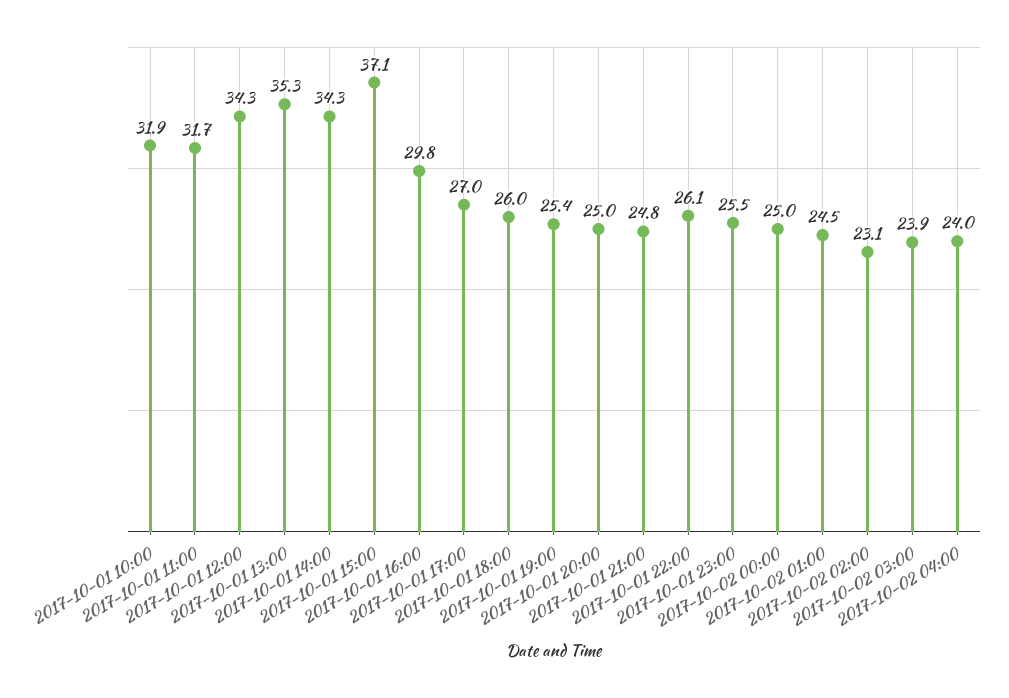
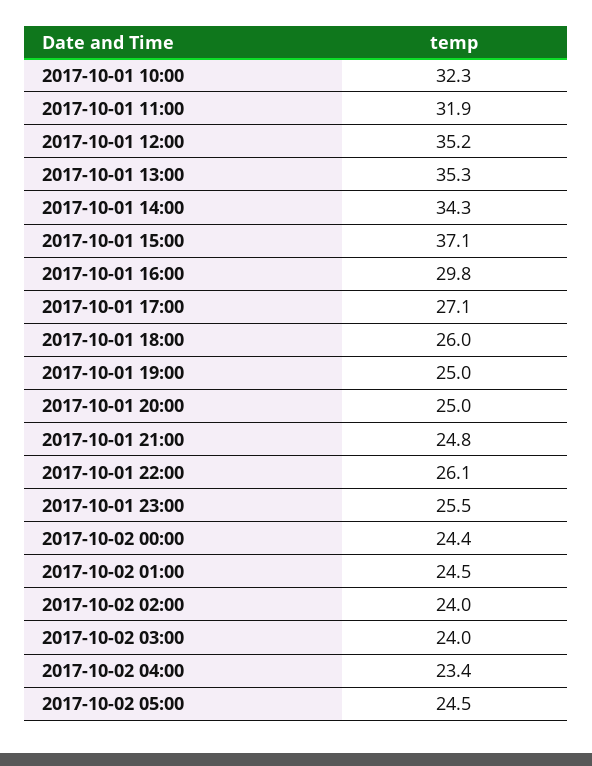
2017-10-01 10:00: 31.9 -> 32.3
2017-10-01 11:00: 31.7 -> 31.9
2017-10-01 12:00: 34.3 -> 35.2
2017-10-01 17:00: 27 -> 27.1
2017-10-01 19:00: 25.4 -> 25
2017-10-02 00:00: 25 -> 24.4
2017-10-02 02:00: 23.1 -> 24
2017-10-02 03:00: 23.9 -> 24
2017-10-02 04:00: 24 -> 23.4
2017-10-02 05:00: none -> 24.5

